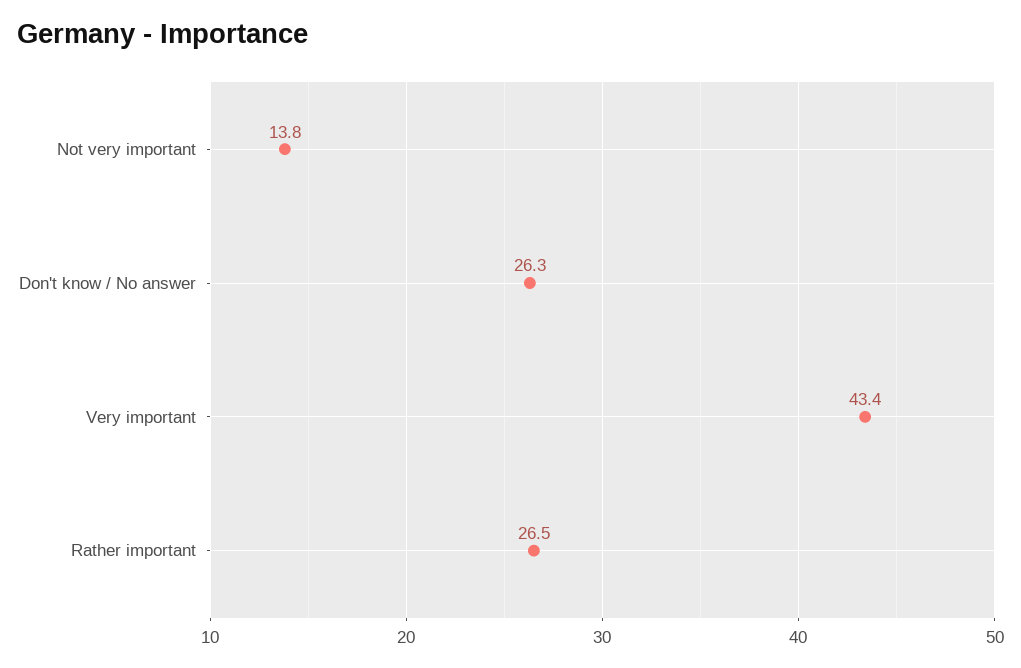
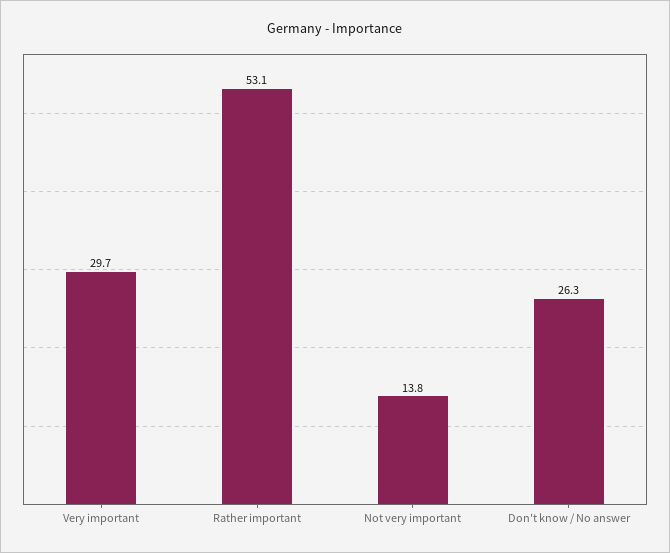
Very important: 43.4 -> 29.7
Rather important: 26.5 -> 53.1

